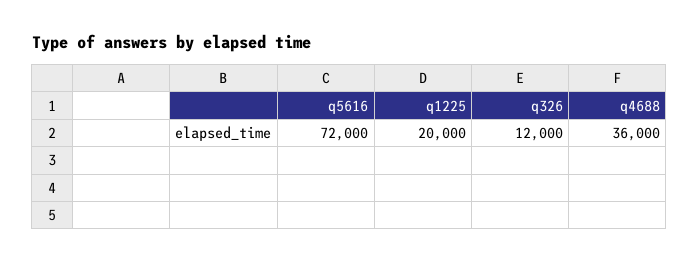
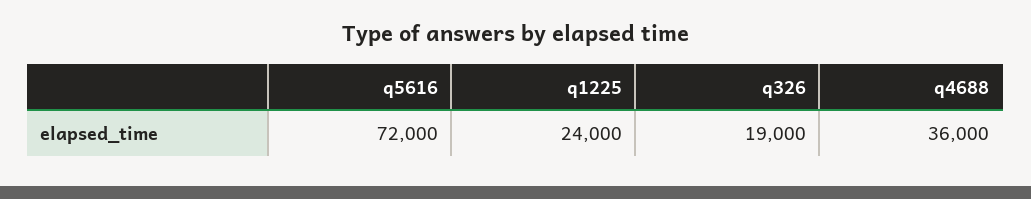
q1225: 20000 -> 24000
q326: 12000 -> 19000

